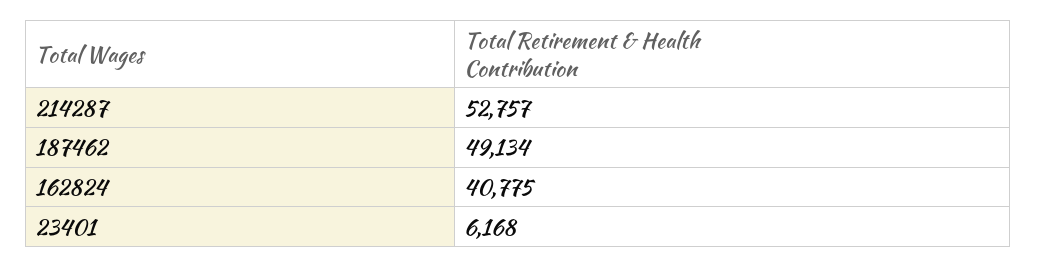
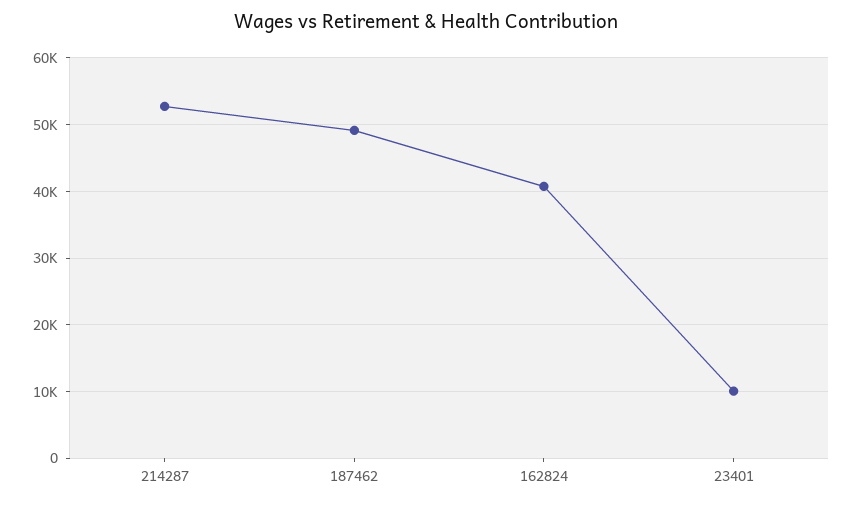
23401: 6168 -> 10000

